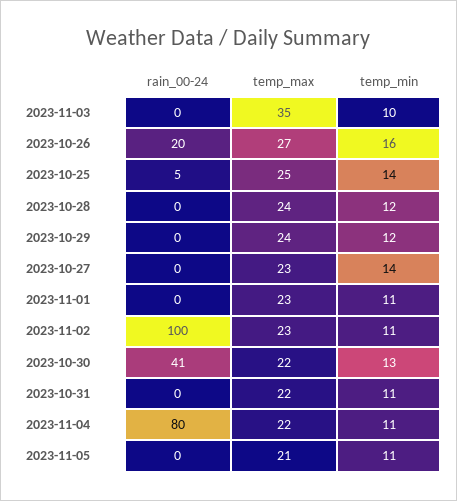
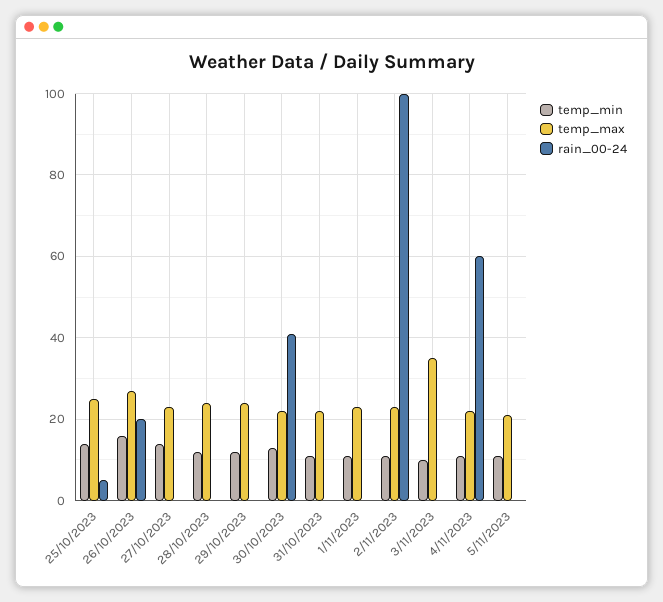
rain_00-24, 2023-11-04: 80 -> 60

